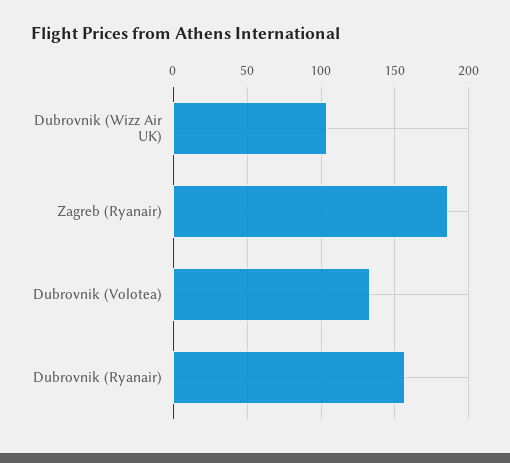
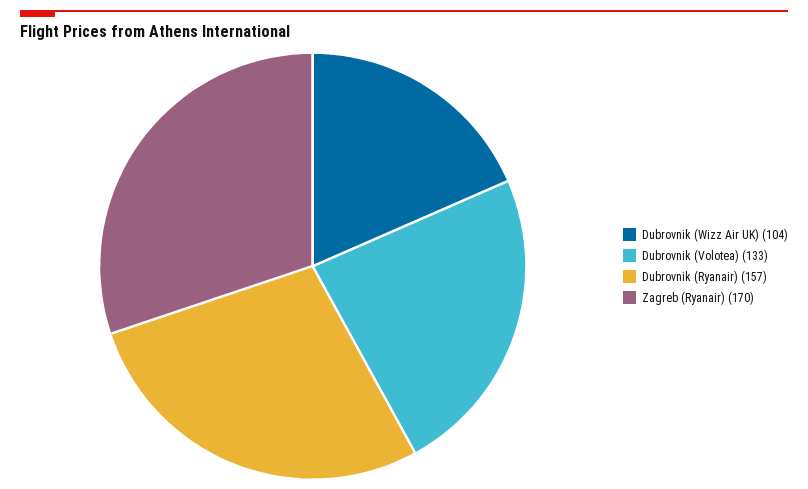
Zagreb (Ryanair): 185 -> 170

